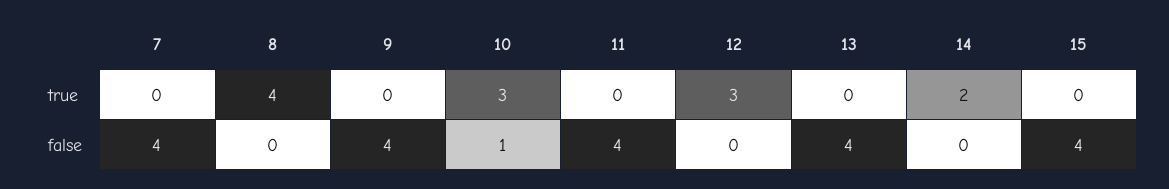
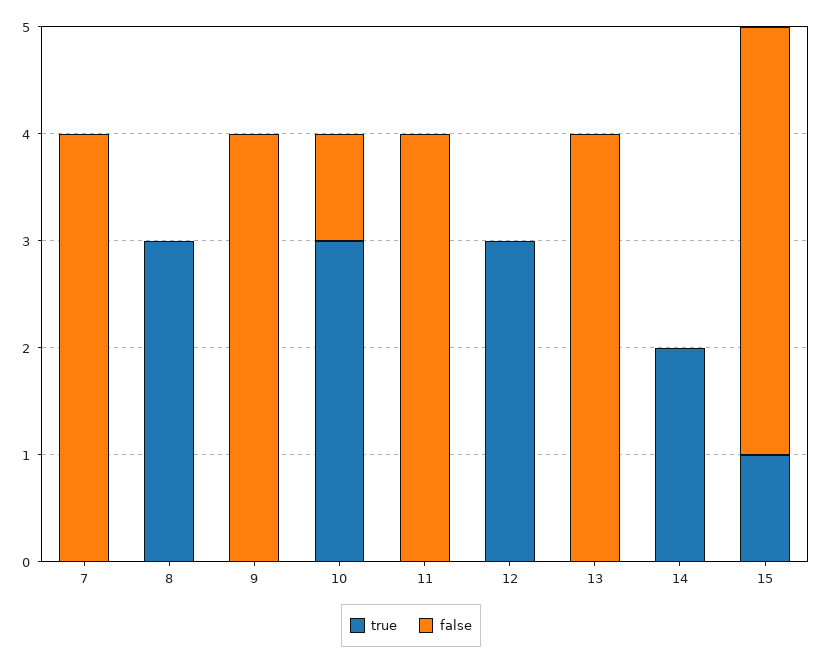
true, 8: 4 -> 3
true, 15: 0 -> 1

